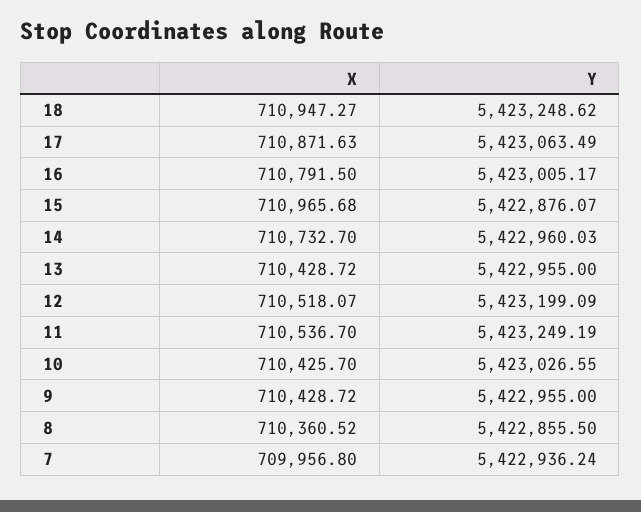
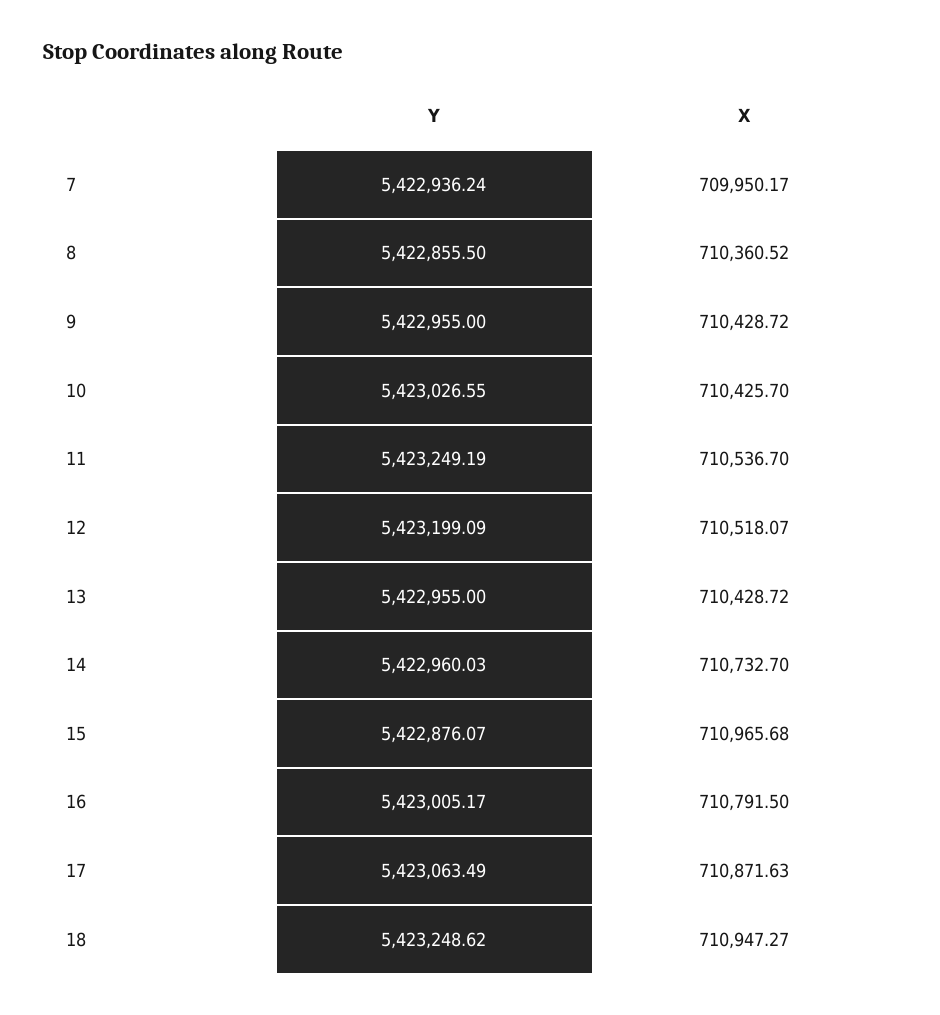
X, 7: 709956.8 -> 709950.17

